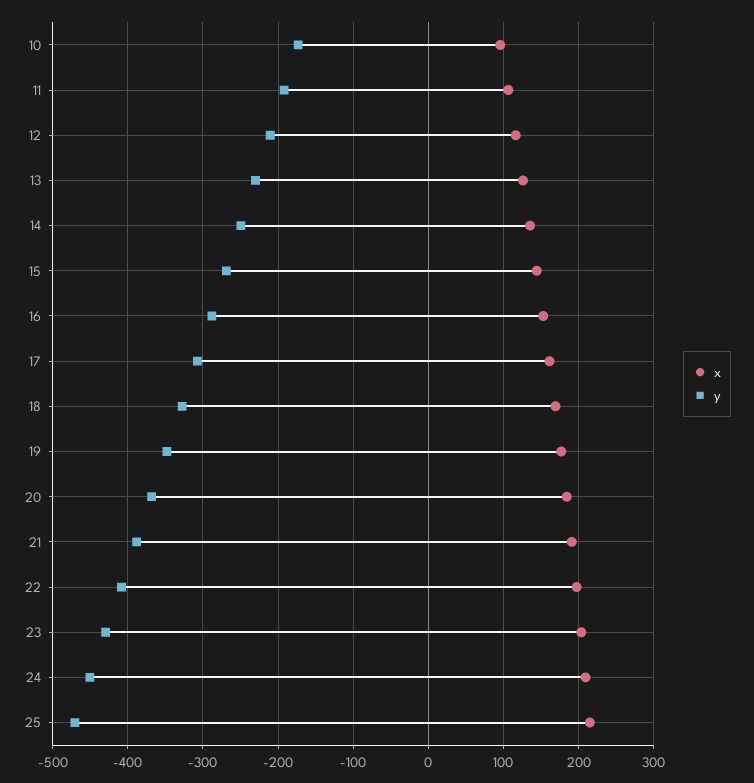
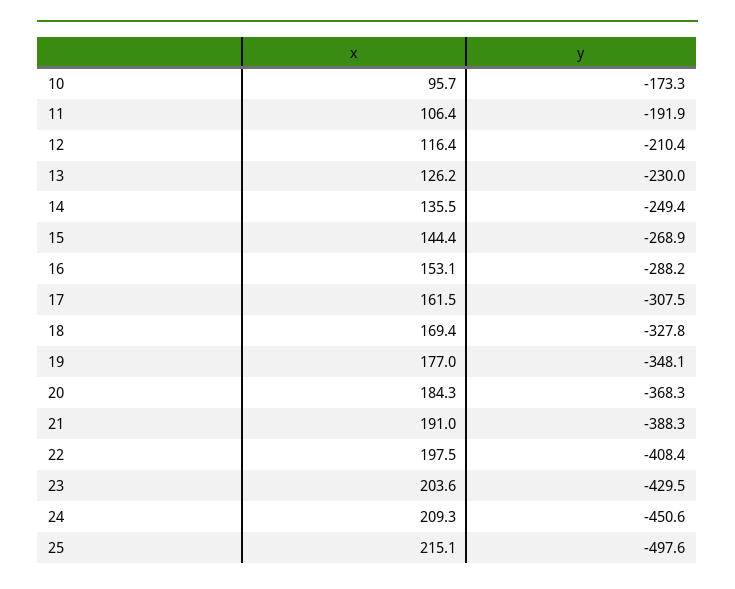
y, 25: -470 -> -497.6

